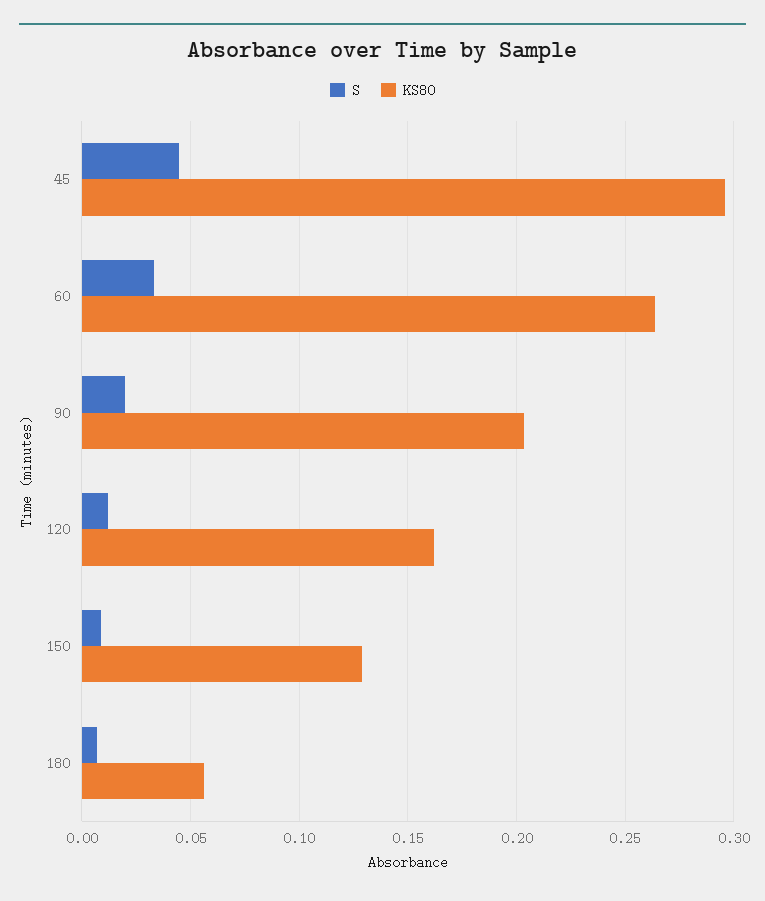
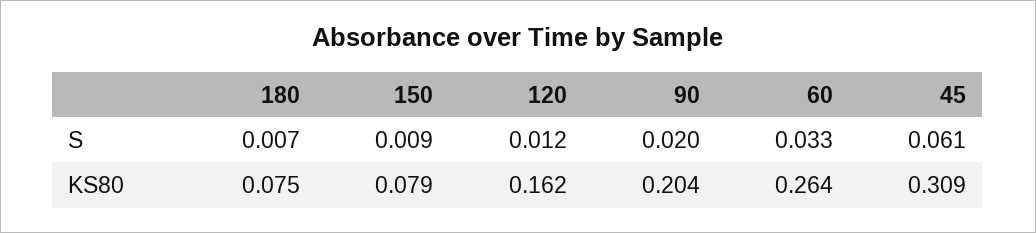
S, 45: 0.045 -> 0.061
KS80, 45: 0.295 -> 0.309
KS80, 150: 0.13 -> 0.079
KS80, 180: 0.055 -> 0.075

